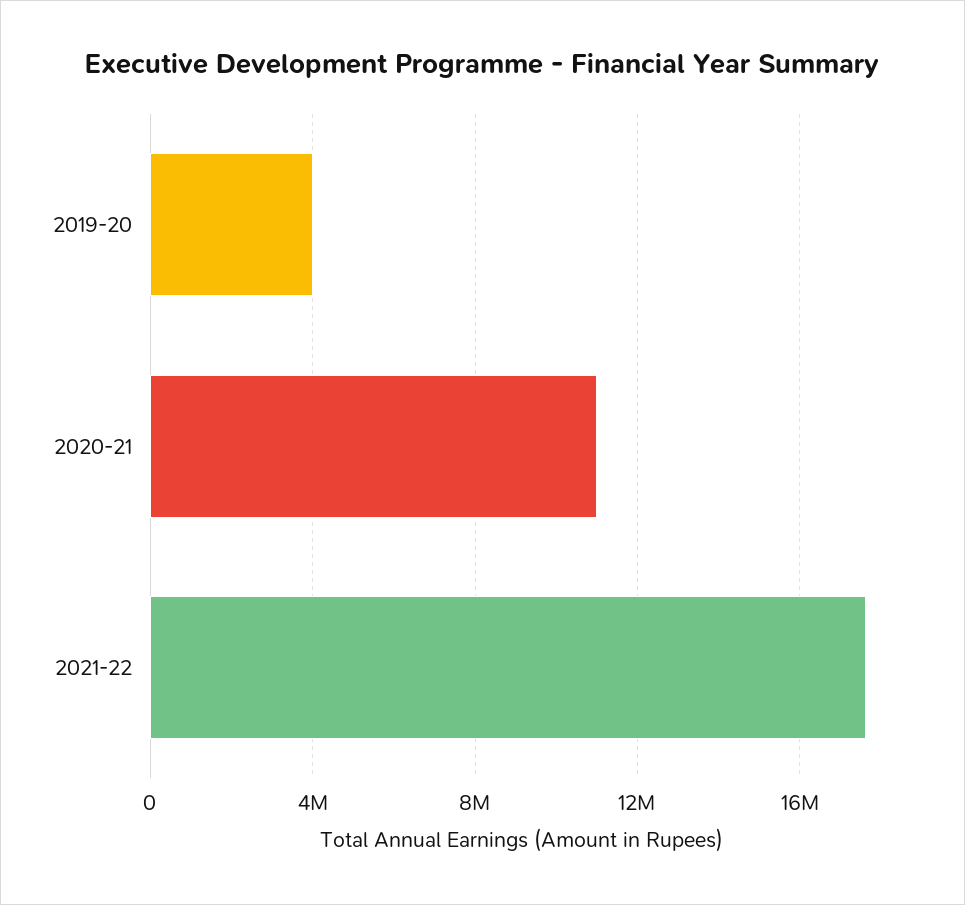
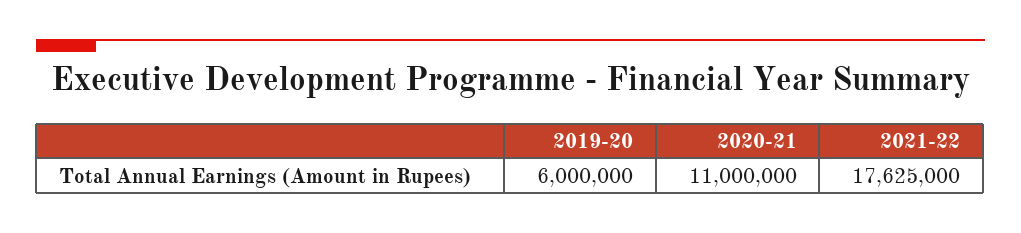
2019-20: 4000000 -> 6000000

